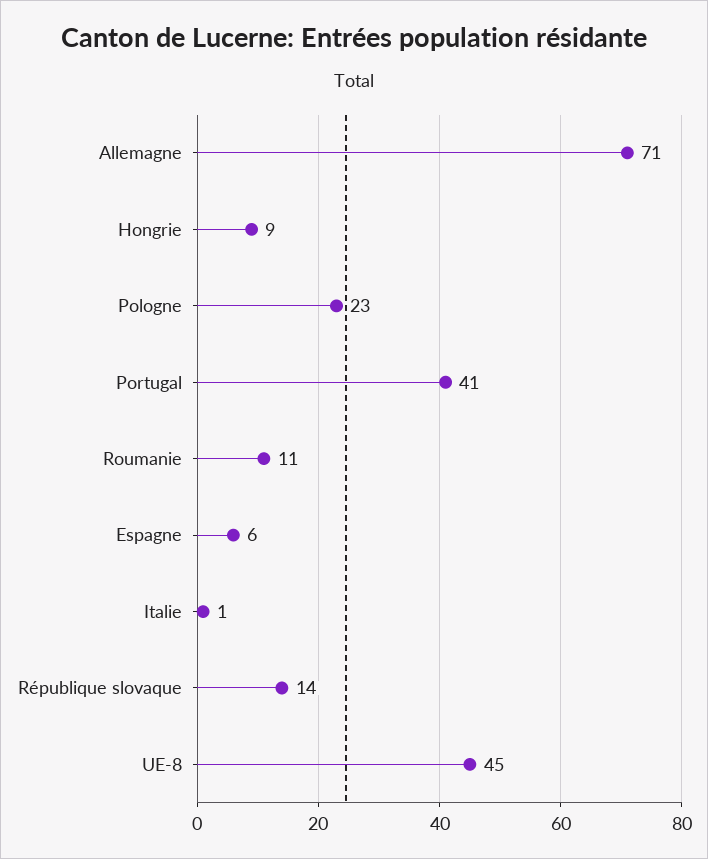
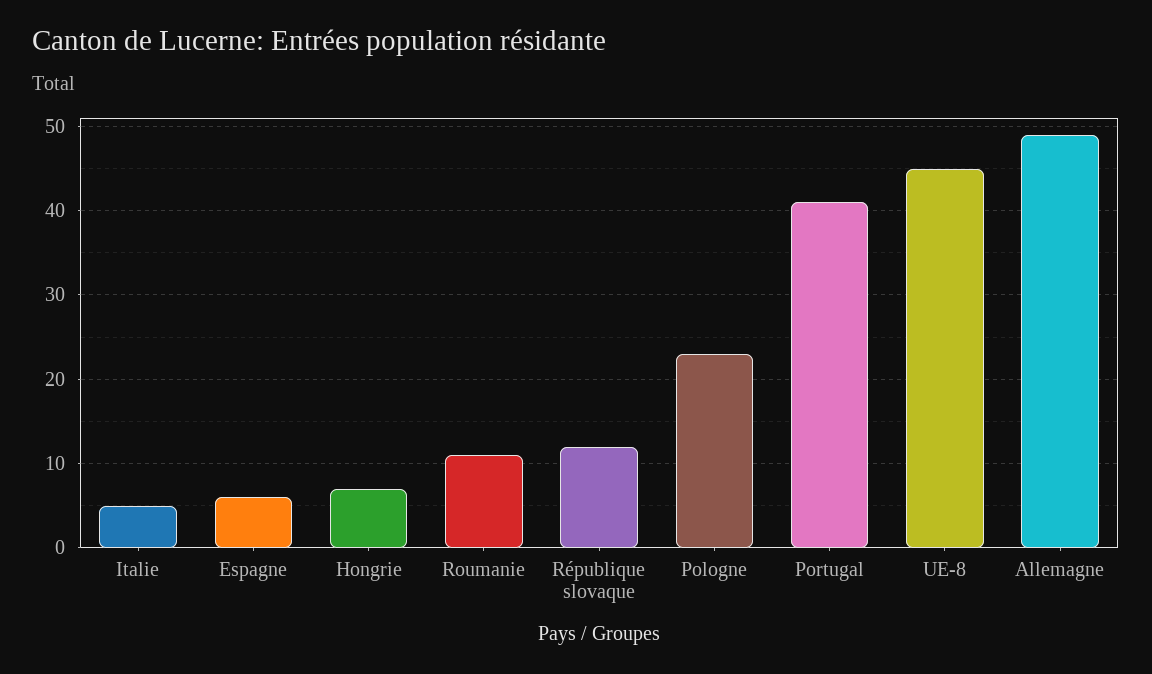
Allemagne: 71 -> 49
Hongrie: 9 -> 7
Italie: 1 -> 5
République slovaque: 14 -> 12

